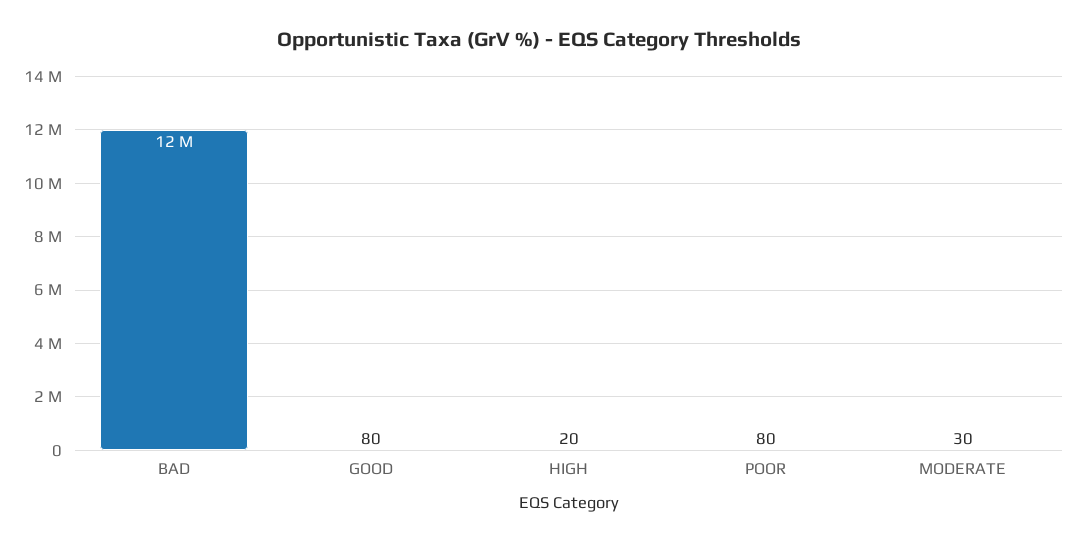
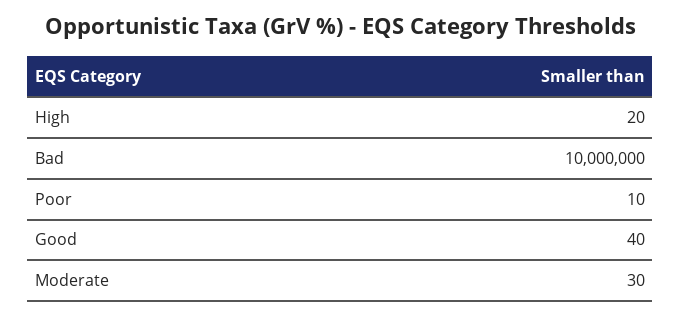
BAD: 12000000 -> 10000000
GOOD: 80 -> 40
POOR: 80 -> 10

